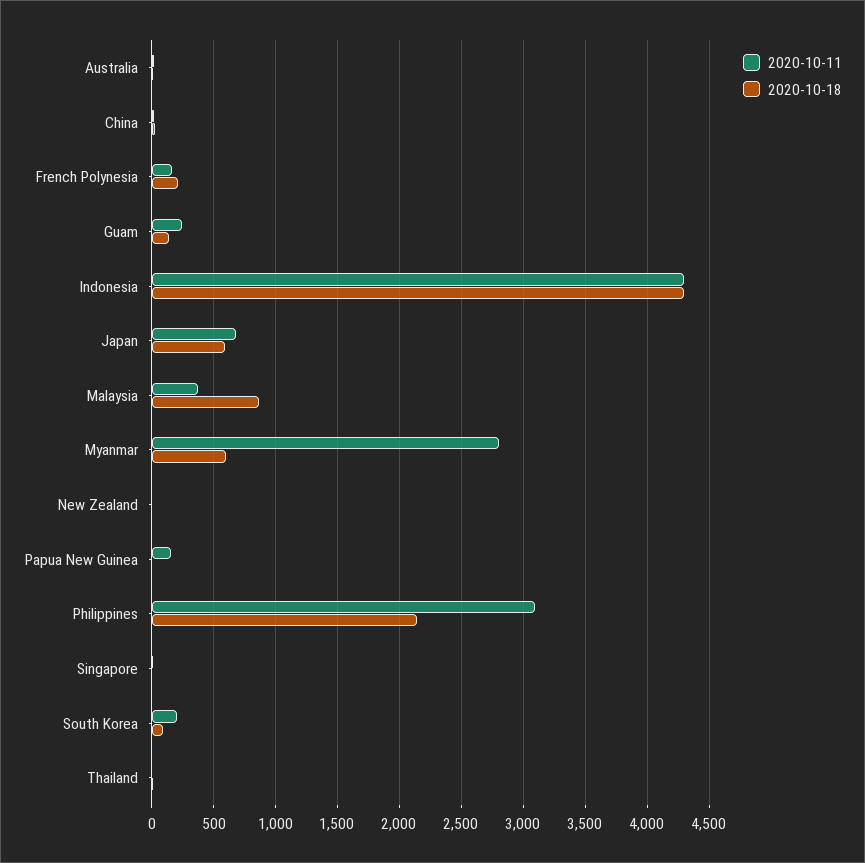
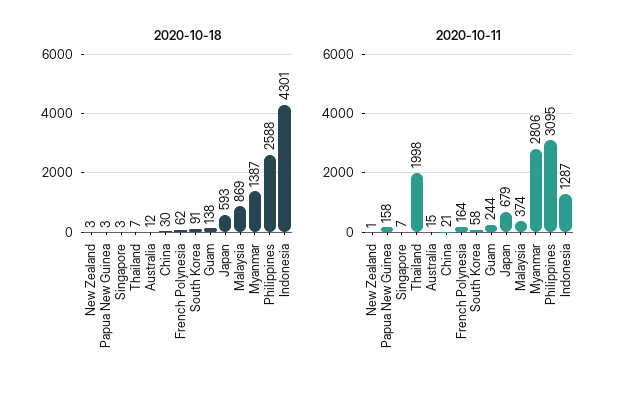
2020-10-18, French Polynesia: 200 -> 62
2020-10-11, Indonesia: 4300 -> 1287
2020-10-18, Myanmar: 600 -> 1387
2020-10-18, Philippines: 2150 -> 2588
2020-10-11, South Korea: 200 -> 58
2020-10-11, Thailand: 0 -> 1998

